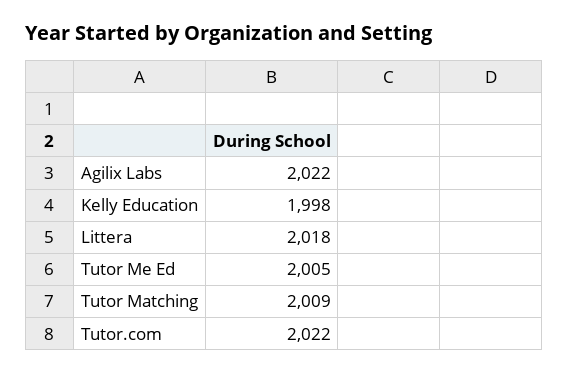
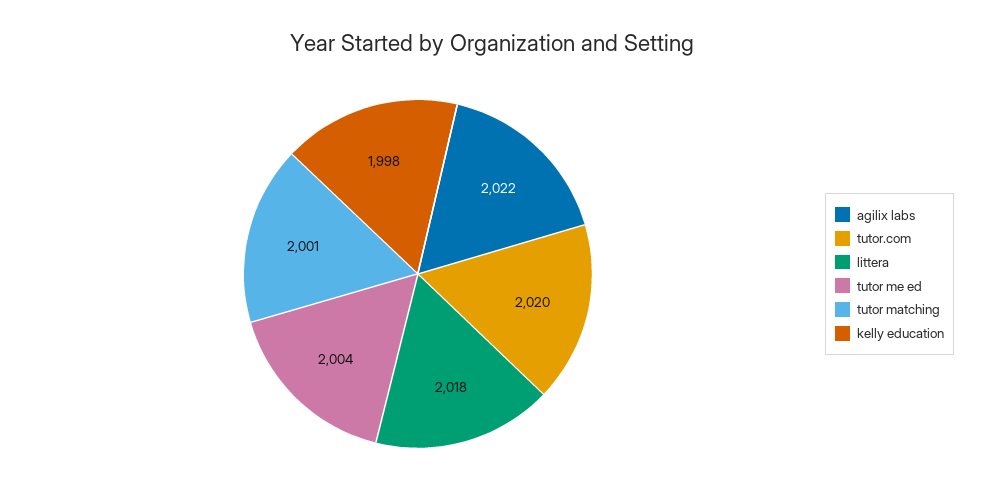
Tutor Me Ed: 2005 -> 2004
Tutor Matching: 2009 -> 2001
Tutor.com: 2022 -> 2020

